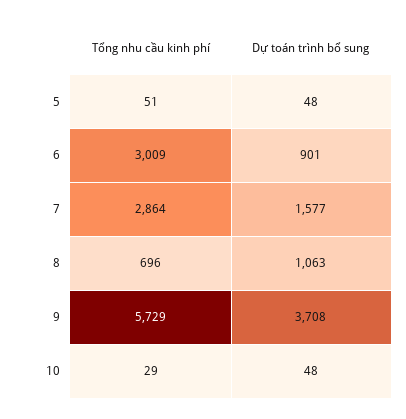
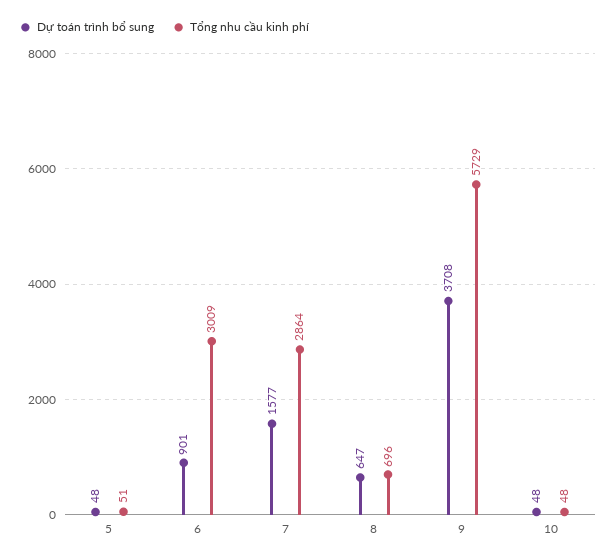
Dự toán trình bổ sung, 8: 1063 -> 647
Tổng nhu cầu kinh phí, 10: 29 -> 48

